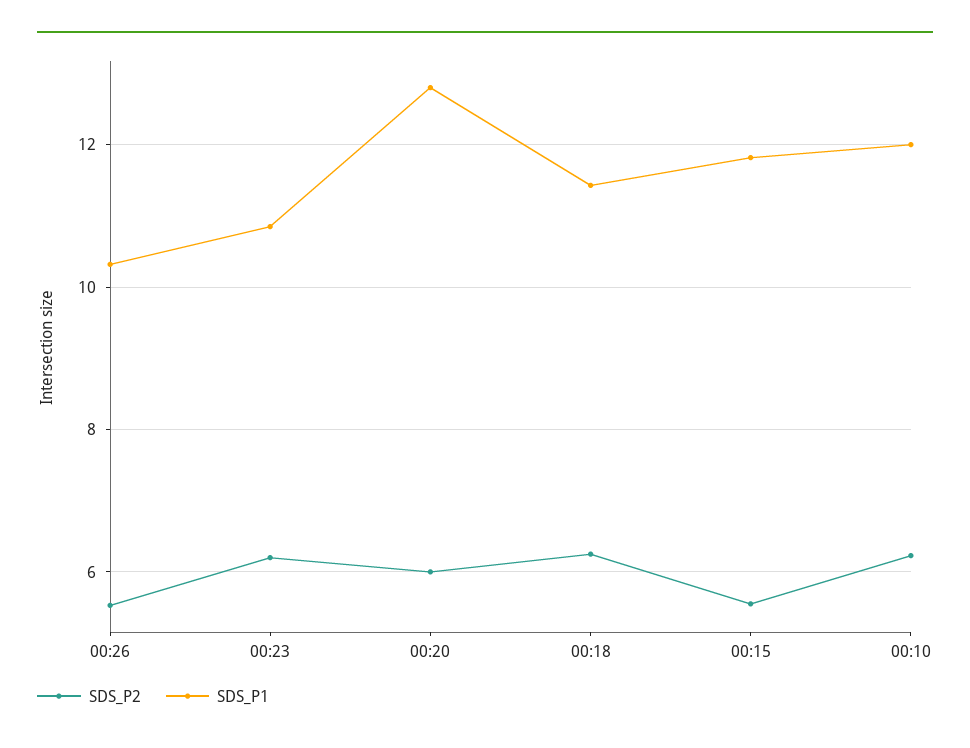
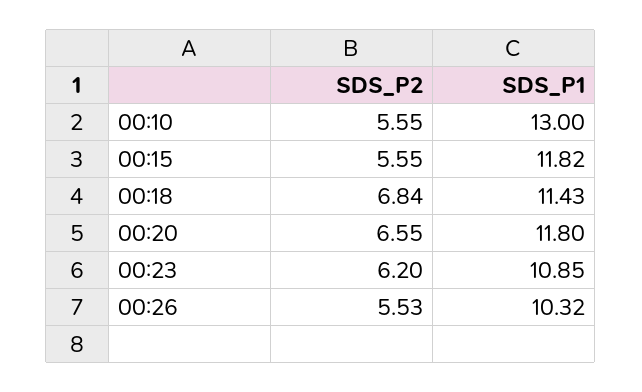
SDS_P2, 00:20: 6 -> 6.55
SDS_P1, 00:20: 12.8 -> 11.8
SDS_P2, 00:18: 6.2 -> 6.84
SDS_P2, 00:10: 6.2 -> 5.55
SDS_P1, 00:10: 12 -> 13

